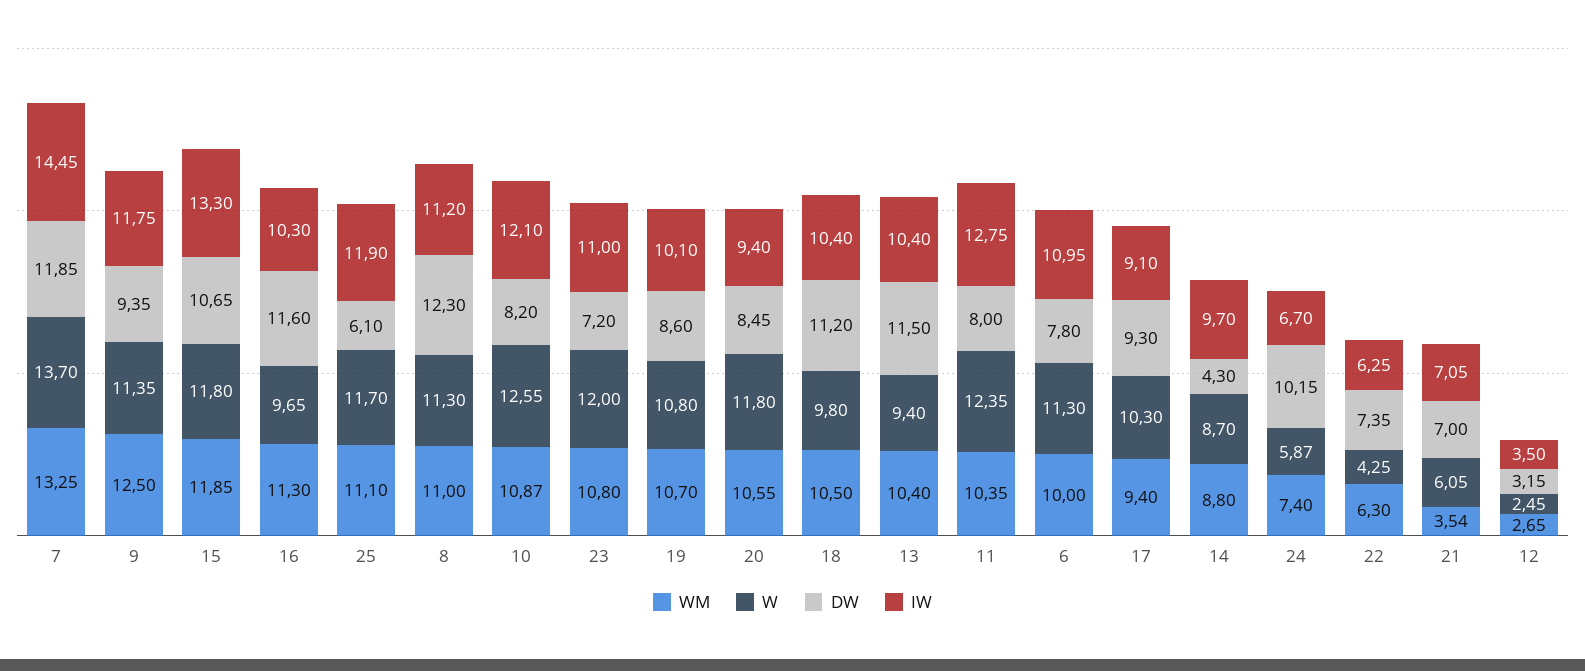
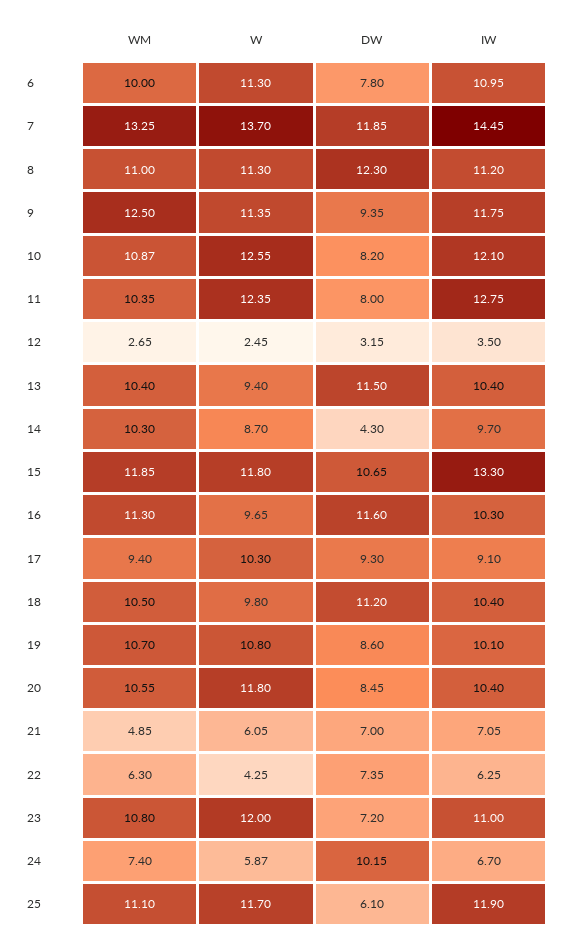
IW, 20: 9.4 -> 10.4
WM, 14: 8.8 -> 10.3
WM, 21: 3.54 -> 4.85

